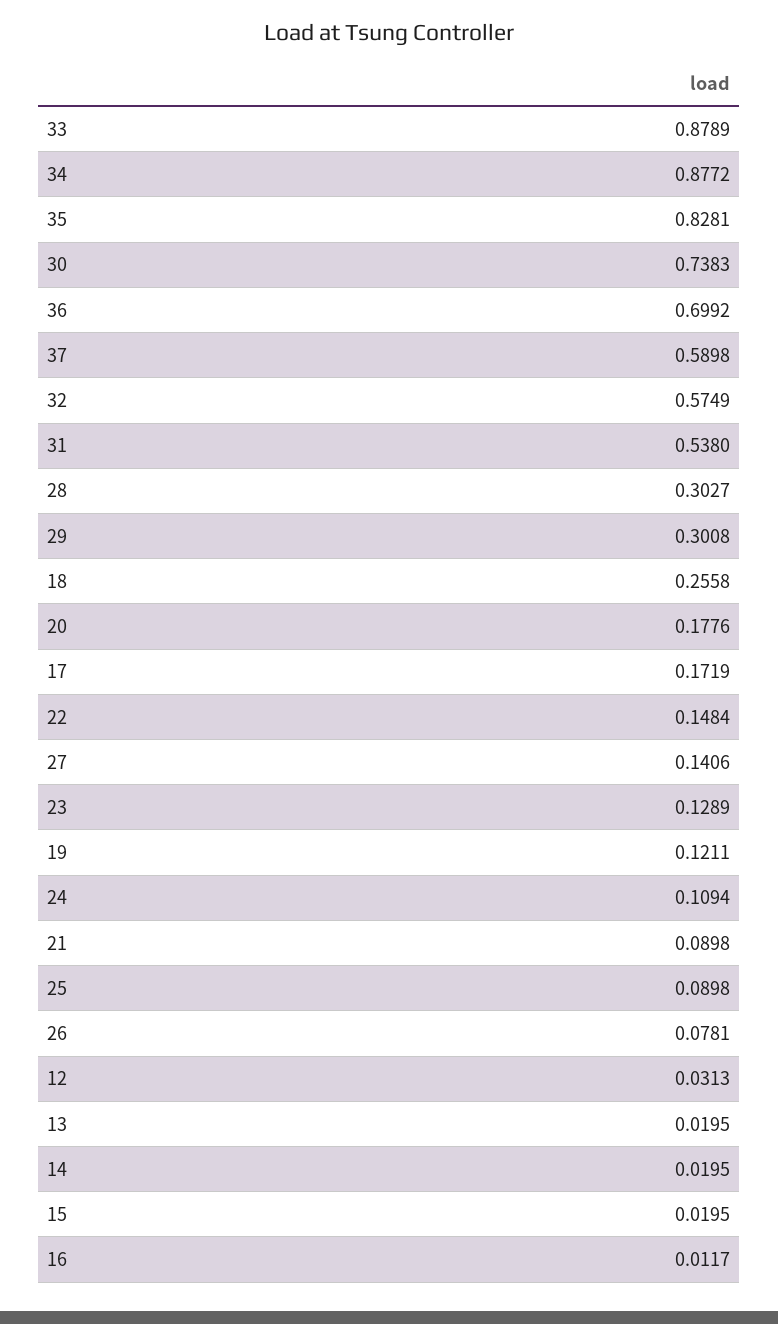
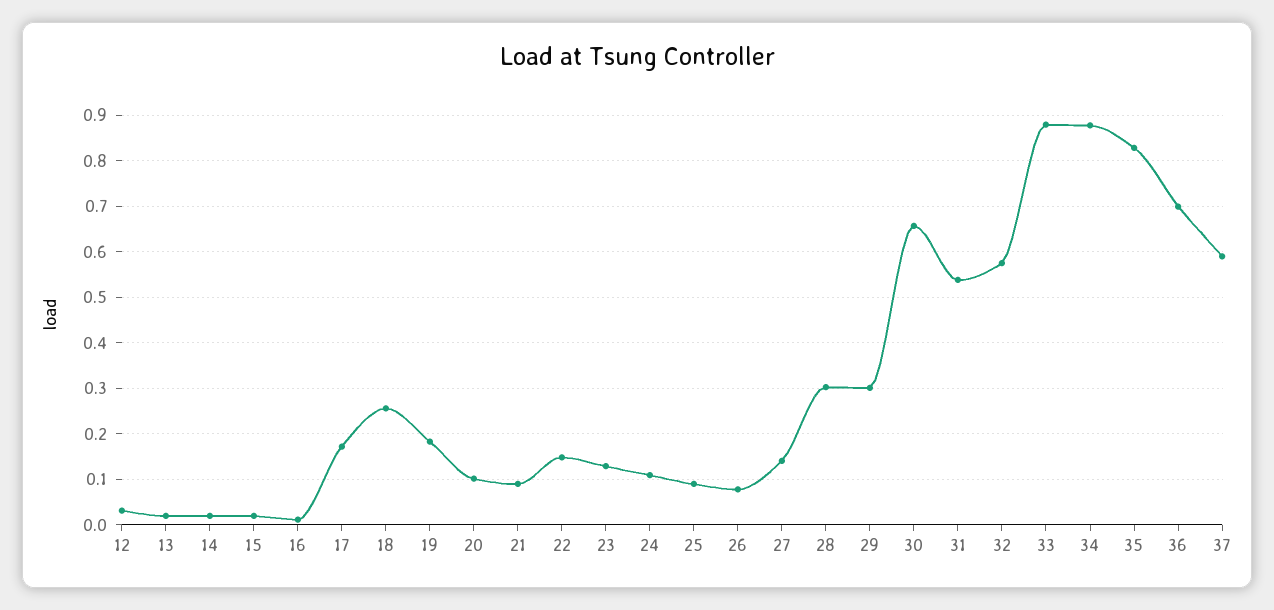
30: 0.7383 -> 0.66
20: 0.1776 -> 0.1
19: 0.1211 -> 0.18

